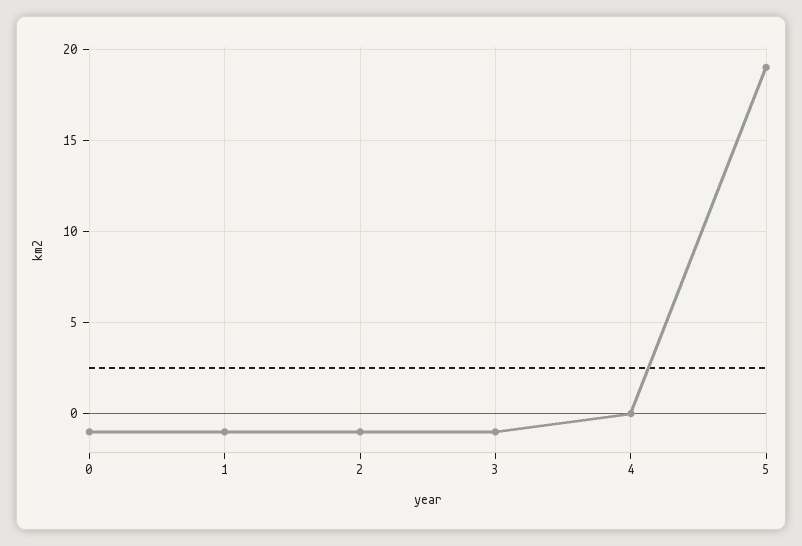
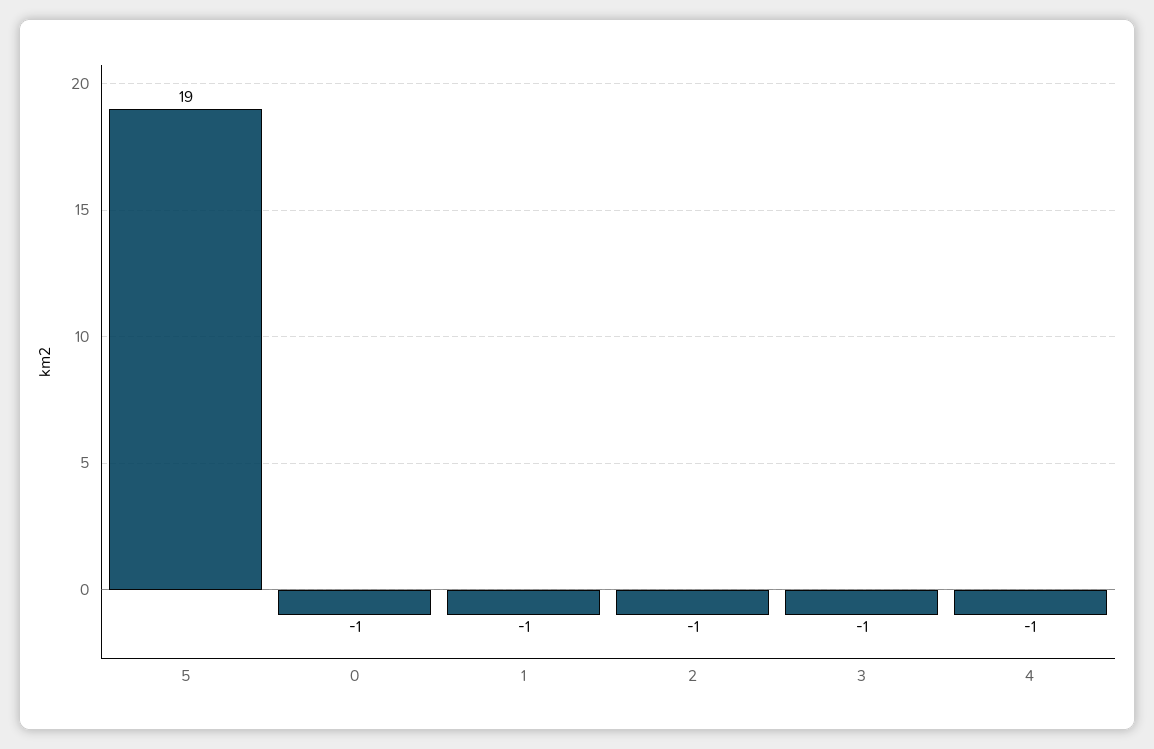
4: 0 -> -1

